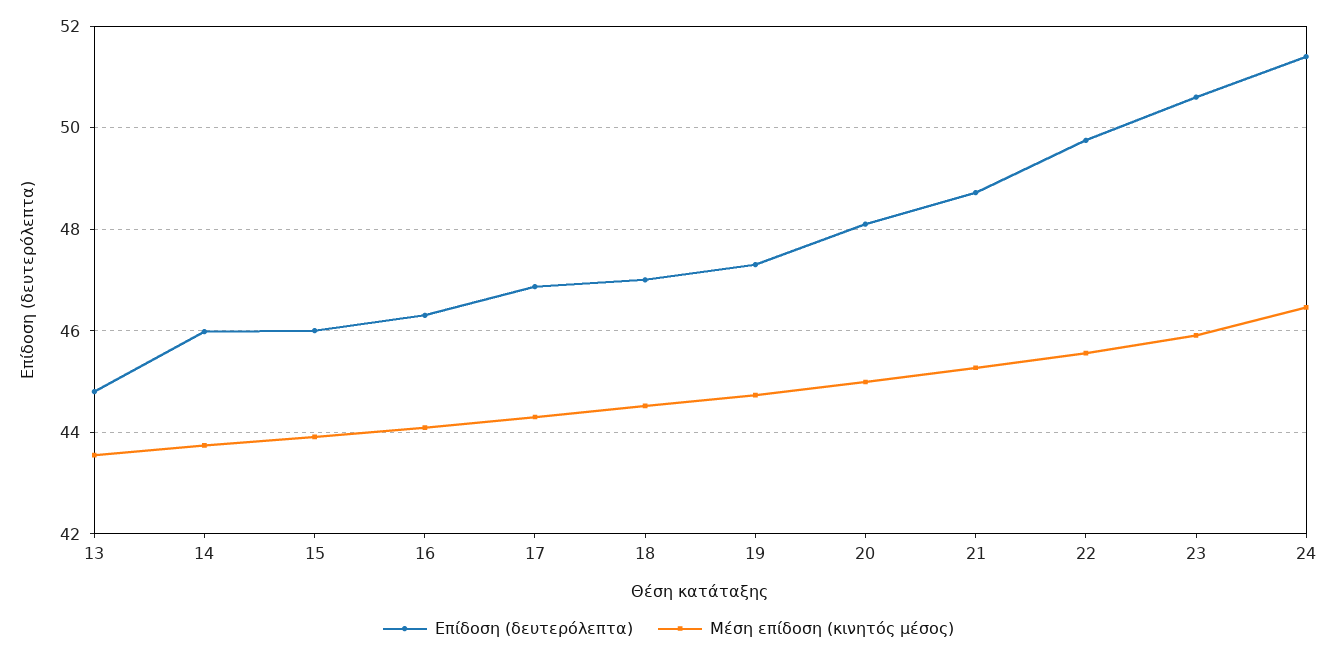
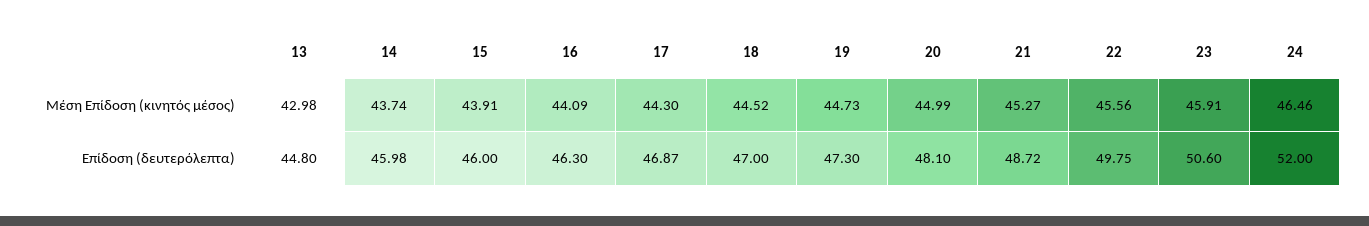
Μέση επίδοση (κινητός μέσος), 13: 43.6 -> 42.98
Επίδοση (δευτερόλεπτα), 24: 51.4 -> 52

